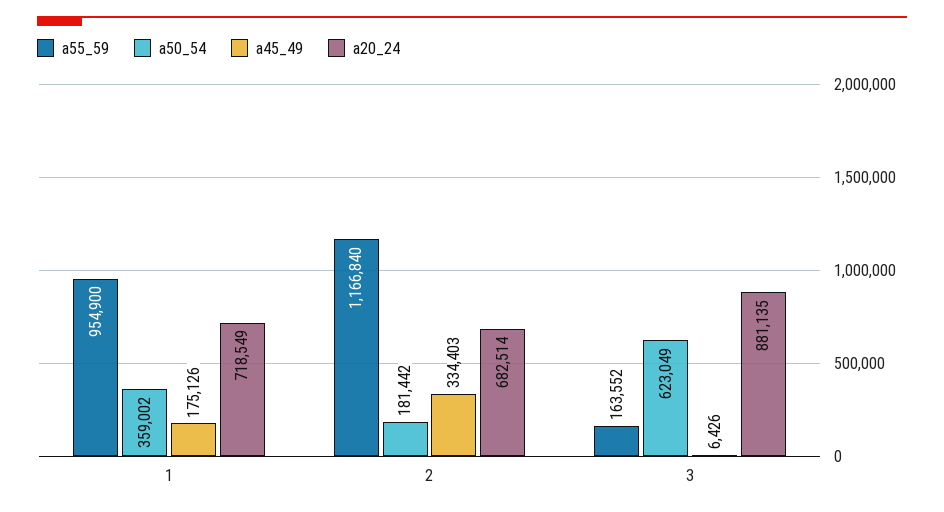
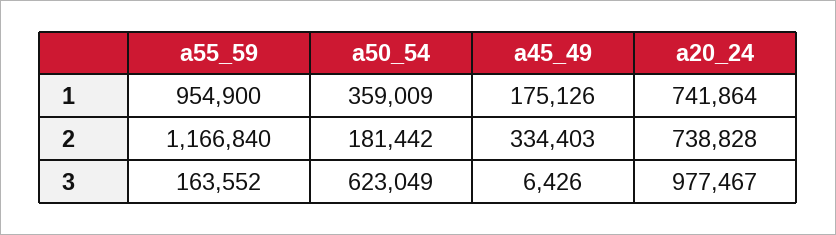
a50_54, 1: 359002 -> 359009
a20_24, 1: 718549 -> 741864
a20_24, 2: 682514 -> 738828
a20_24, 3: 881135 -> 977467

